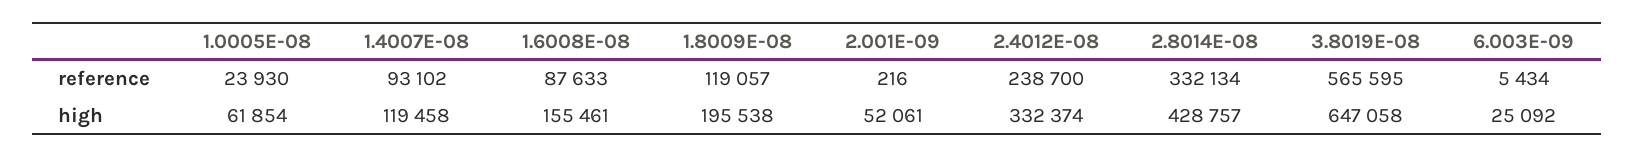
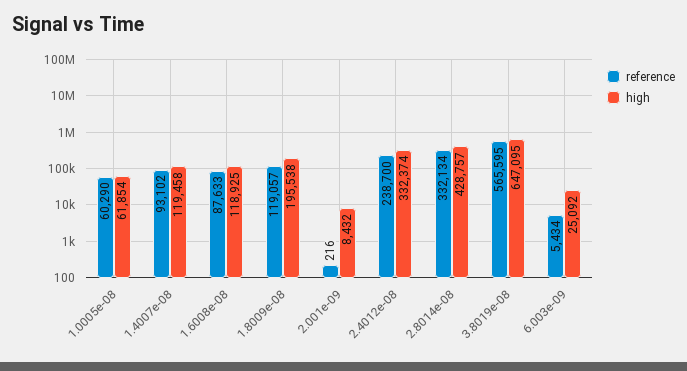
reference, 1.0005E-08: 23930 -> 60290
high, 1.6008E-08: 155461 -> 118925
high, 2.001E-09: 52061 -> 8432
high, 3.8019E-08: 647058 -> 647095

